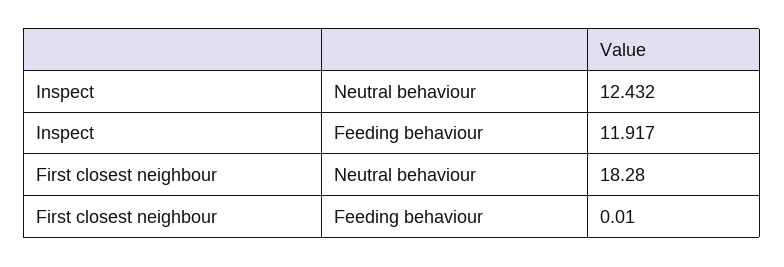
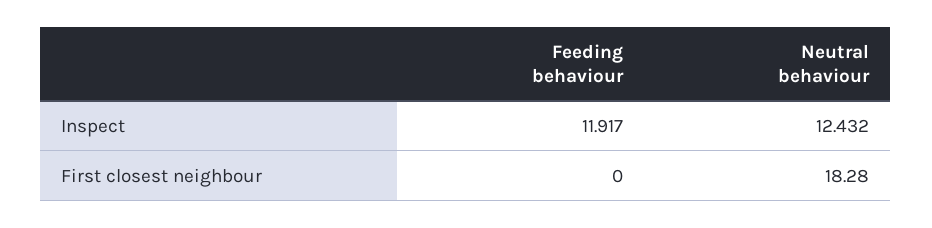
First closest neighbour, Feeding behaviour: 0.01 -> 0

